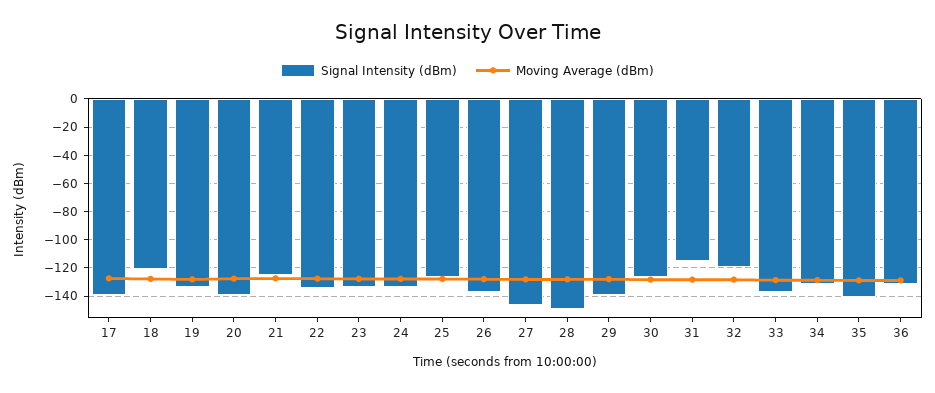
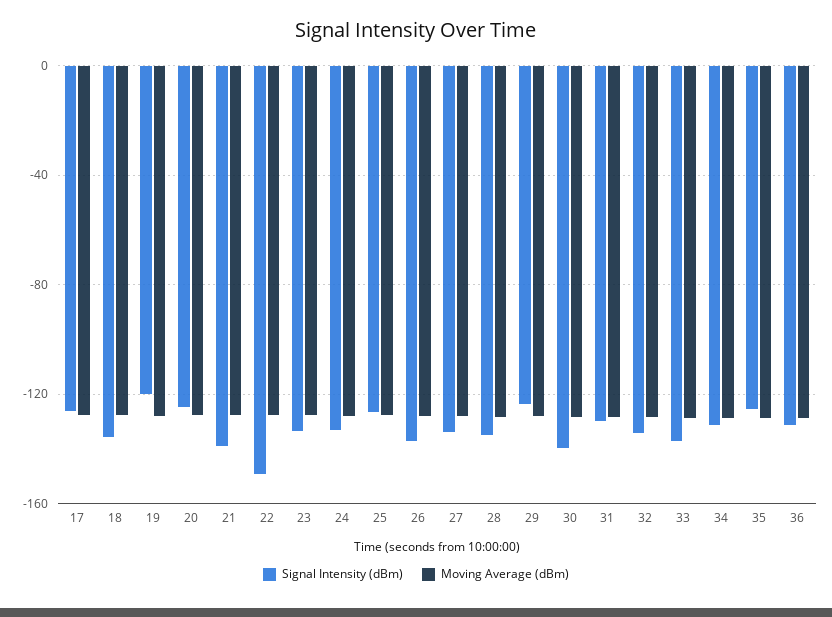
Signal Intensity (dBm), 17: -140 -> -125
Signal Intensity (dBm), 18: -120 -> -135
Signal Intensity (dBm), 19: -135 -> -120
Signal Intensity (dBm), 20: -140 -> -125
Signal Intensity (dBm), 21: -125 -> -140
Signal Intensity (dBm), 22: -135 -> -150
Signal Intensity (dBm), 27: -145 -> -135
Signal Intensity (dBm), 28: -150 -> -135
Signal Intensity (dBm), 29: -140 -> -125
Signal Intensity (dBm), 30: -125 -> -140
Signal Intensity (dBm), 31: -115 -> -130
Signal Intensity (dBm), 32: -120 -> -135
Signal Intensity (dBm), 35: -140 -> -125

